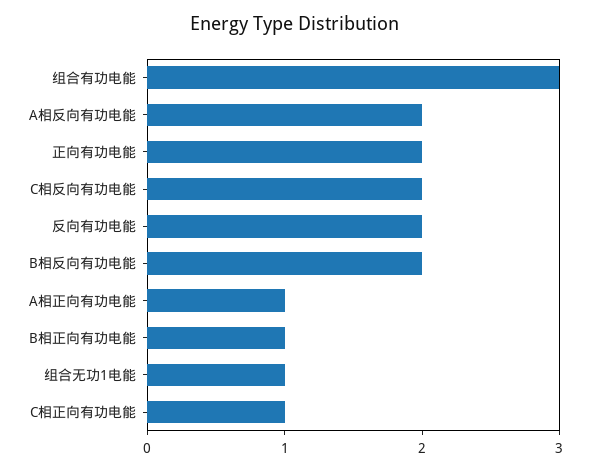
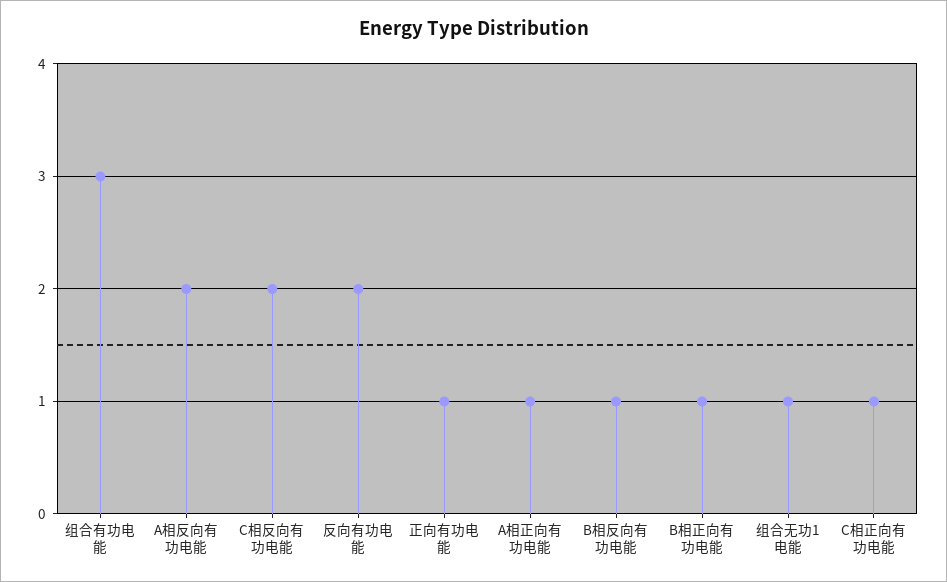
正向有功电能: 2 -> 1
B相反向有功电能: 2 -> 1

